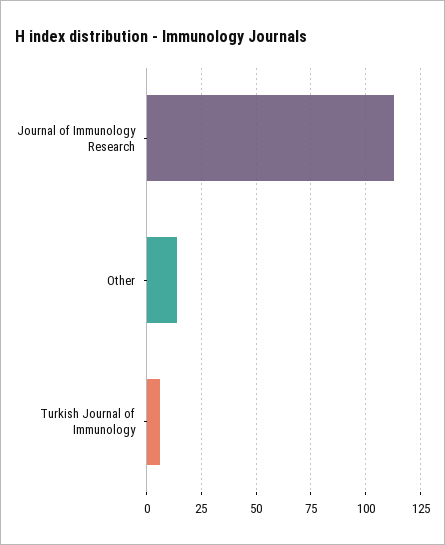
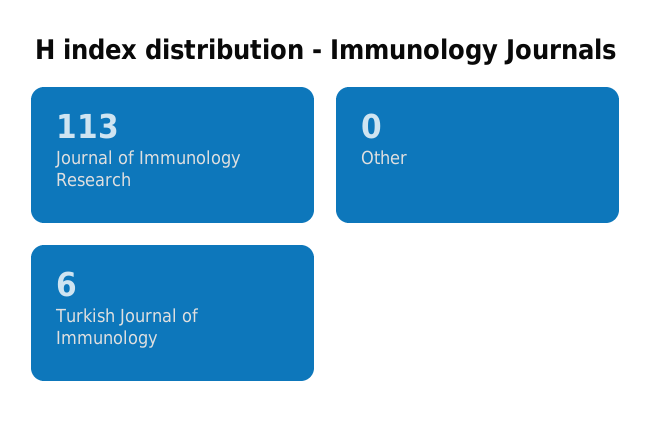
Other: 15 -> 0

